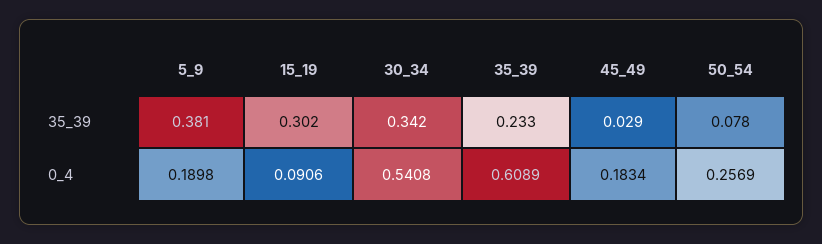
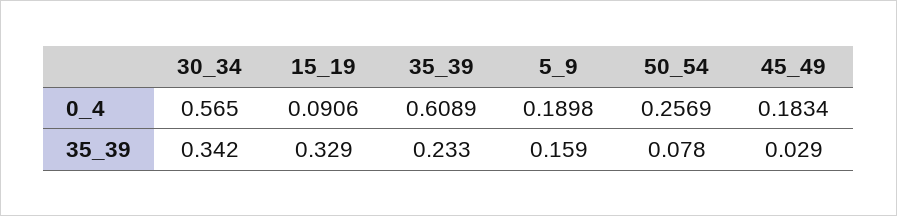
5_9, 35_39: 0.381 -> 0.159
15_19, 35_39: 0.302 -> 0.329
30_34, 0_4: 0.5408 -> 0.565

